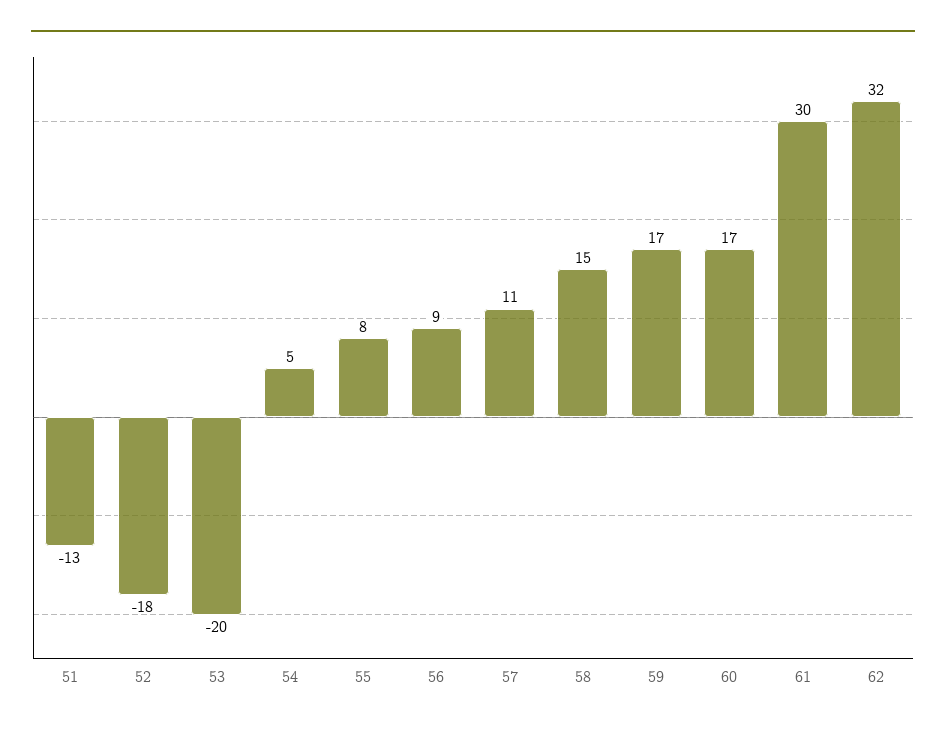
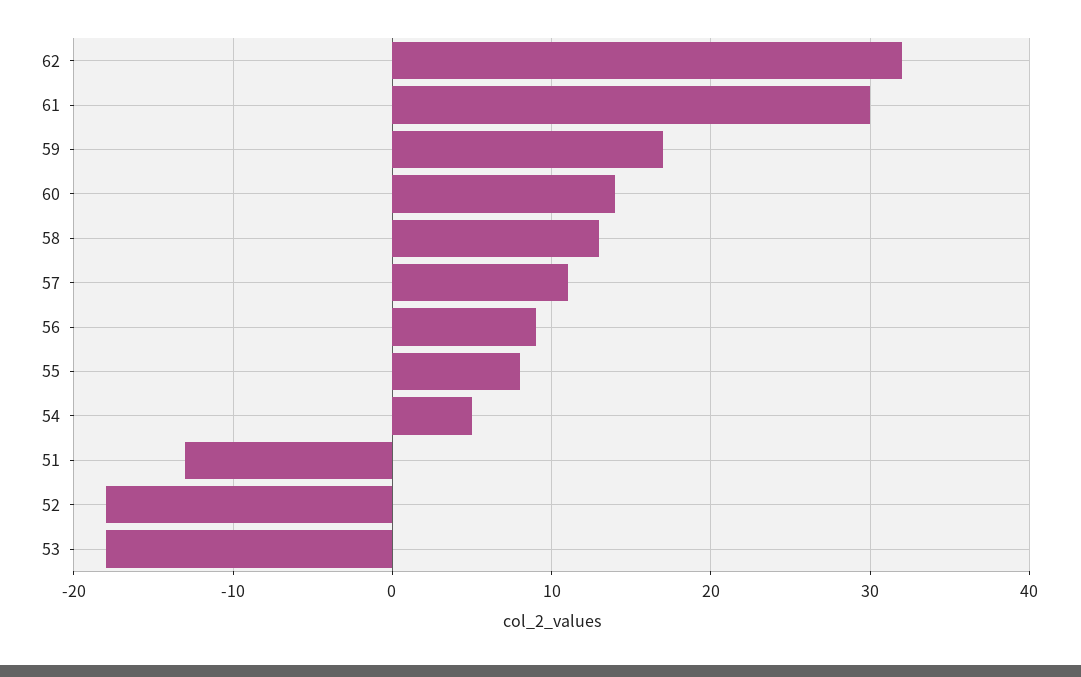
53: -20 -> -18
58: 15 -> 13
60: 17 -> 14

